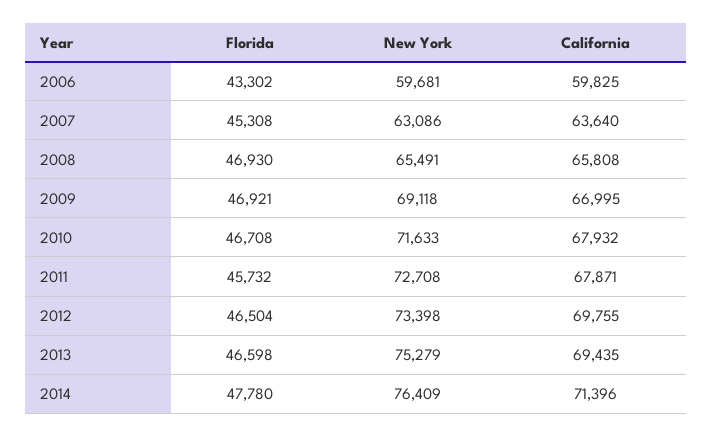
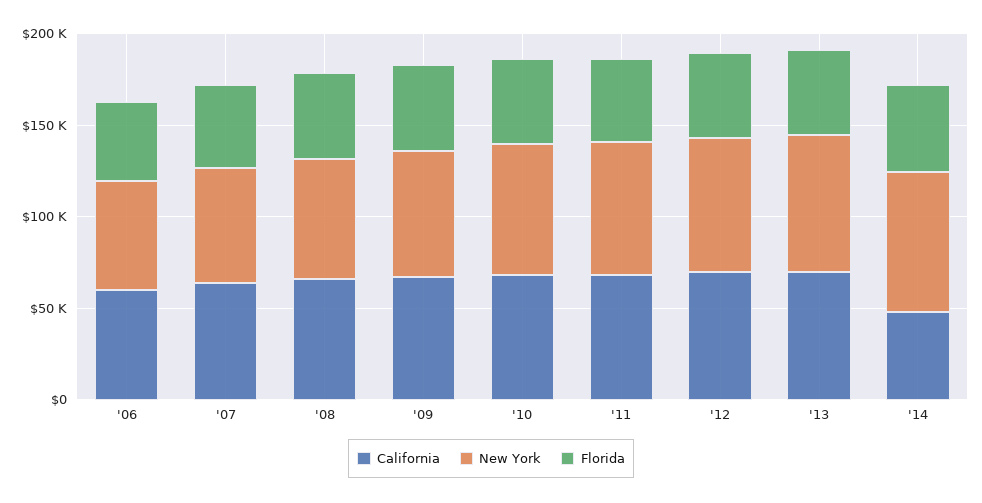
California, 2014: 71396 -> 50000

